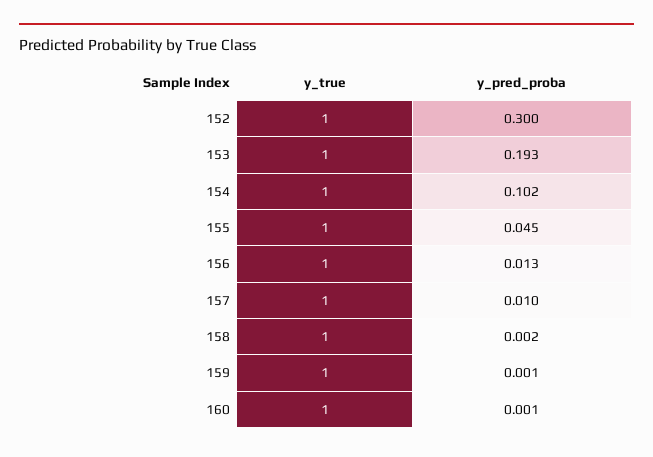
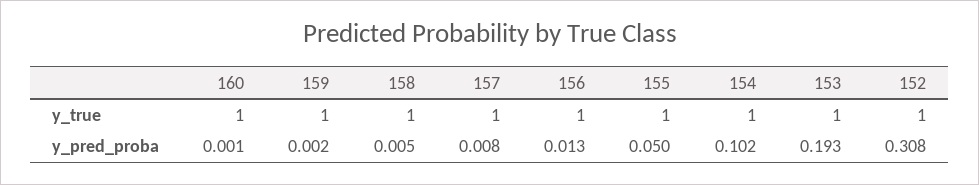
y_pred_proba, 152: 0.3 -> 0.308
y_pred_proba, 155: 0.045 -> 0.05
y_pred_proba, 157: 0.01 -> 0.008
y_pred_proba, 158: 0.002 -> 0.005
y_pred_proba, 159: 0.001 -> 0.002

